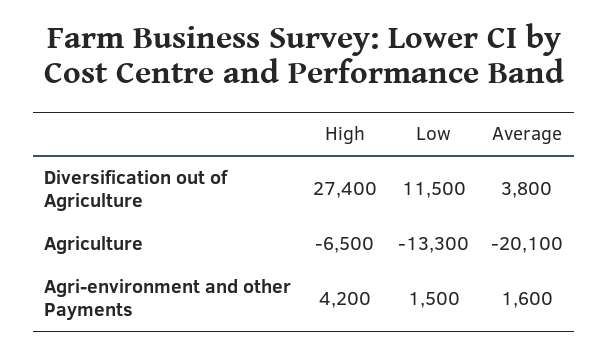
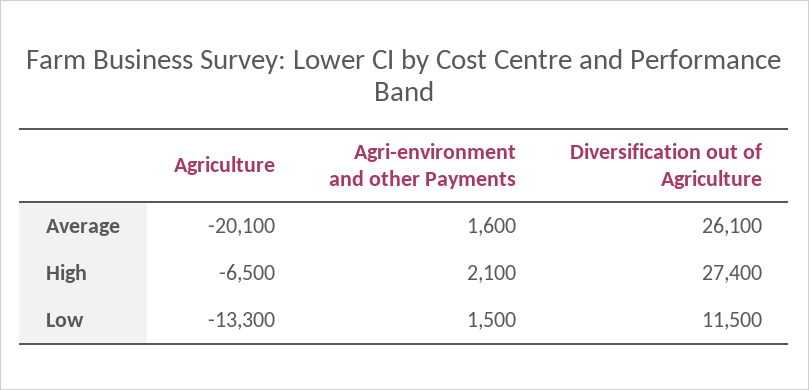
Average, Diversification out of Agriculture: 3800 -> 26100
High, Agri-environment and other Payments: 4200 -> 2100

